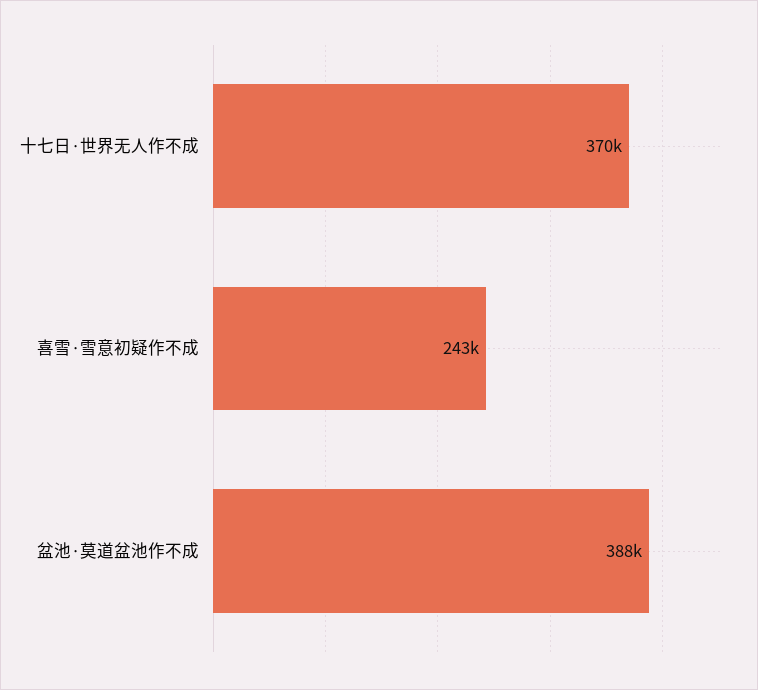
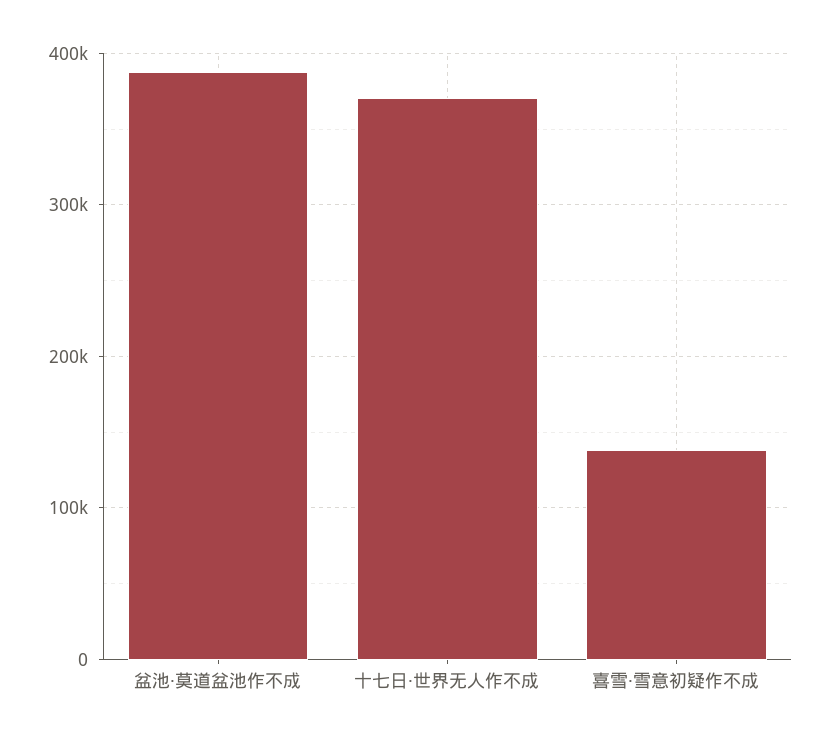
喜雪·雪意初疑作不成: 243000 -> 140000

